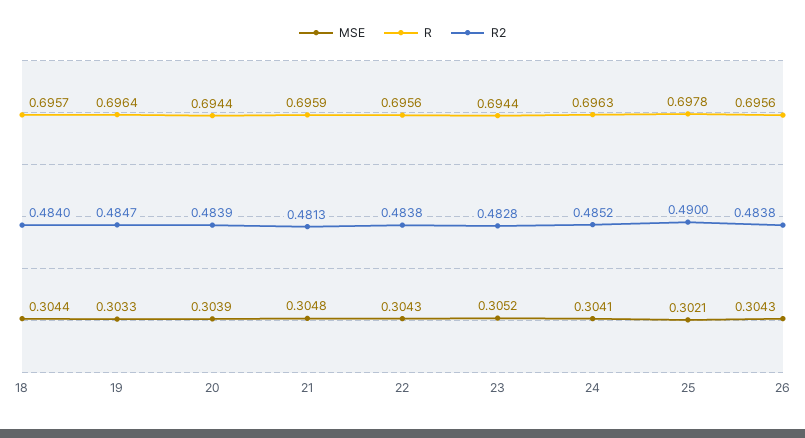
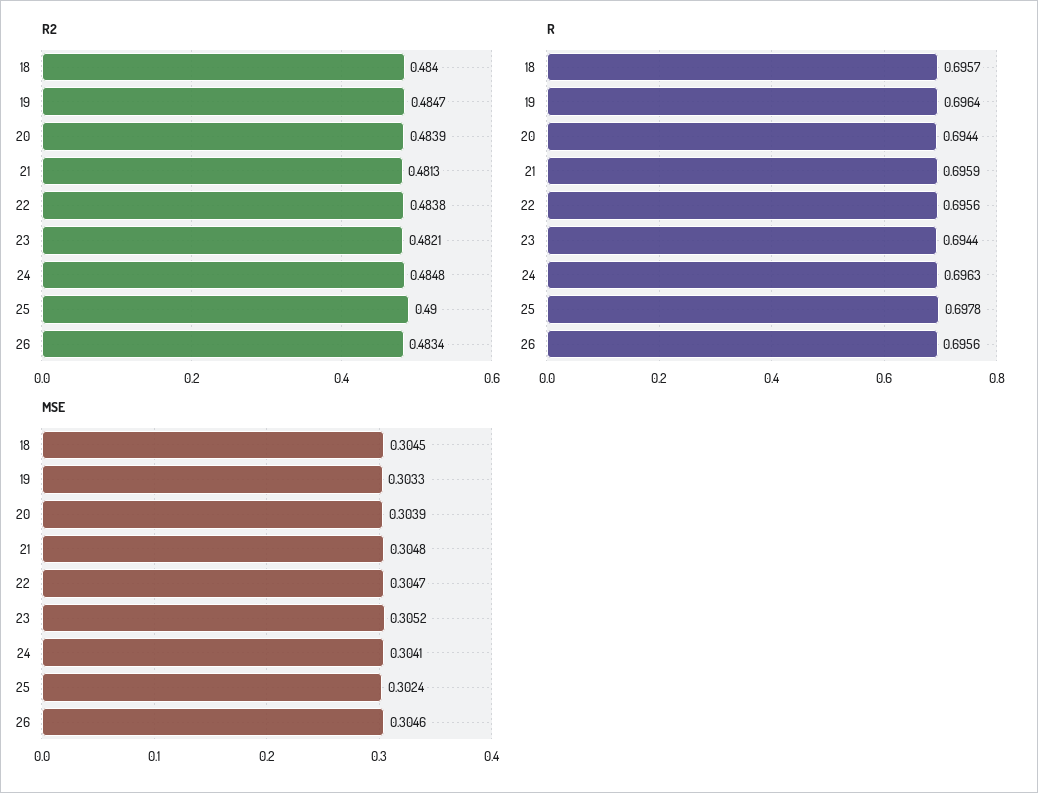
MSE, 18: 0.3044 -> 0.3045
MSE, 22: 0.3043 -> 0.3047
R2, 23: 0.4828 -> 0.4821
R2, 24: 0.4852 -> 0.4848
MSE, 25: 0.3021 -> 0.3024
MSE, 26: 0.3043 -> 0.3046
R2, 26: 0.4838 -> 0.4834

